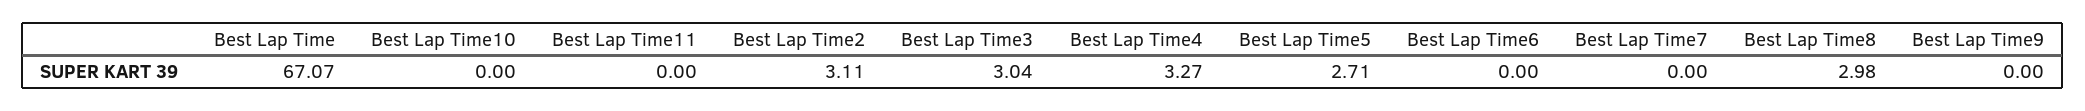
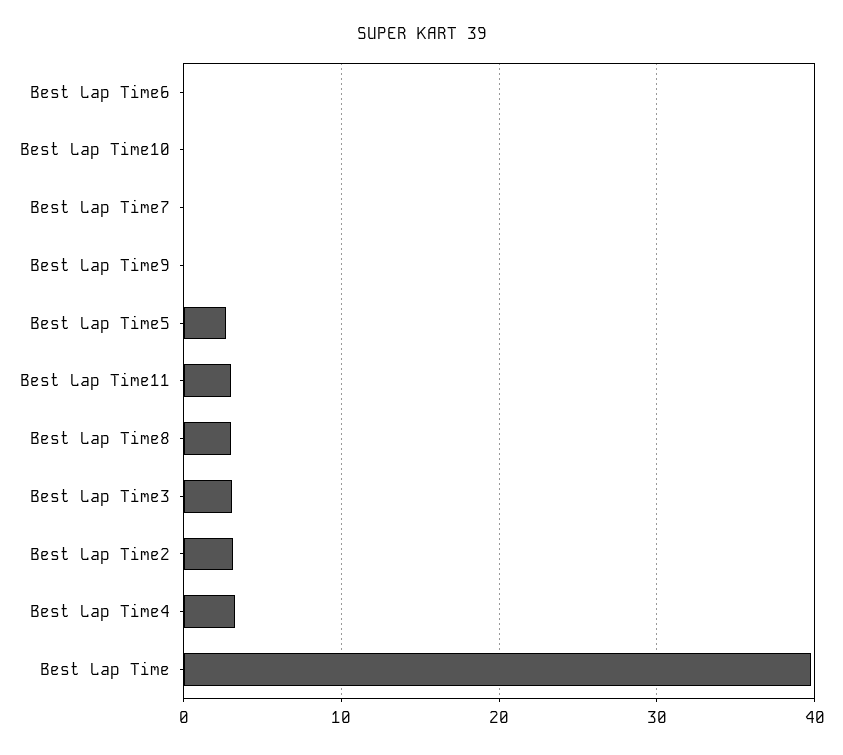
Best Lap Time: 67.07 -> 40
Best Lap Time11: 0 -> 3

